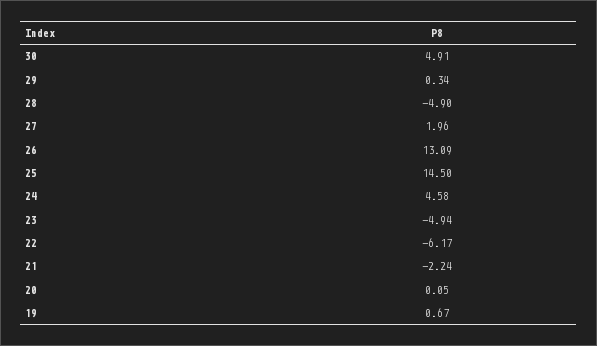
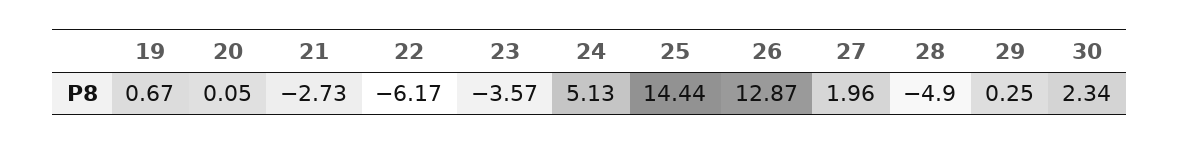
30: 4.91 -> 2.34
29: 0.34 -> 0.25
26: 13.09 -> 12.87
25: 14.5 -> 14.44
24: 4.58 -> 5.13
23: -4.94 -> -3.57
21: -2.24 -> -2.73

